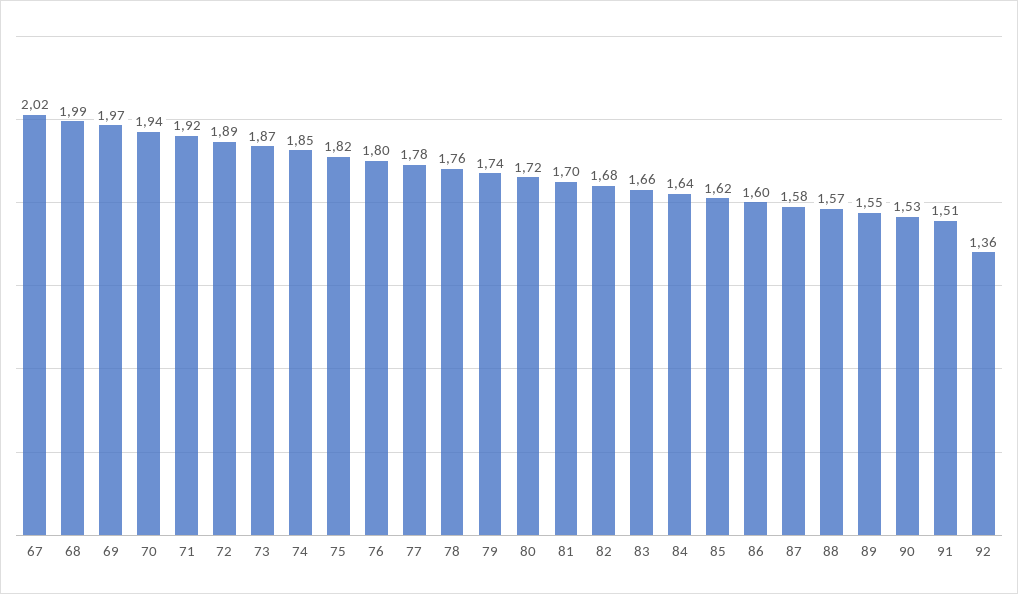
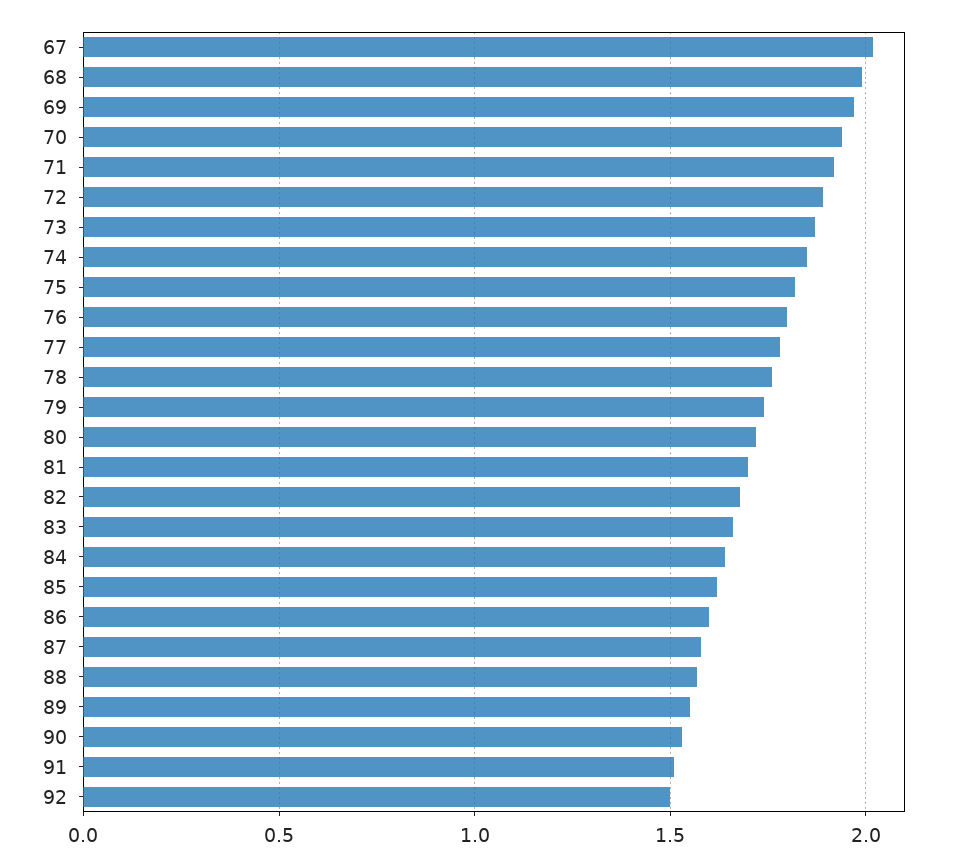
92: 1.36 -> 1.5

